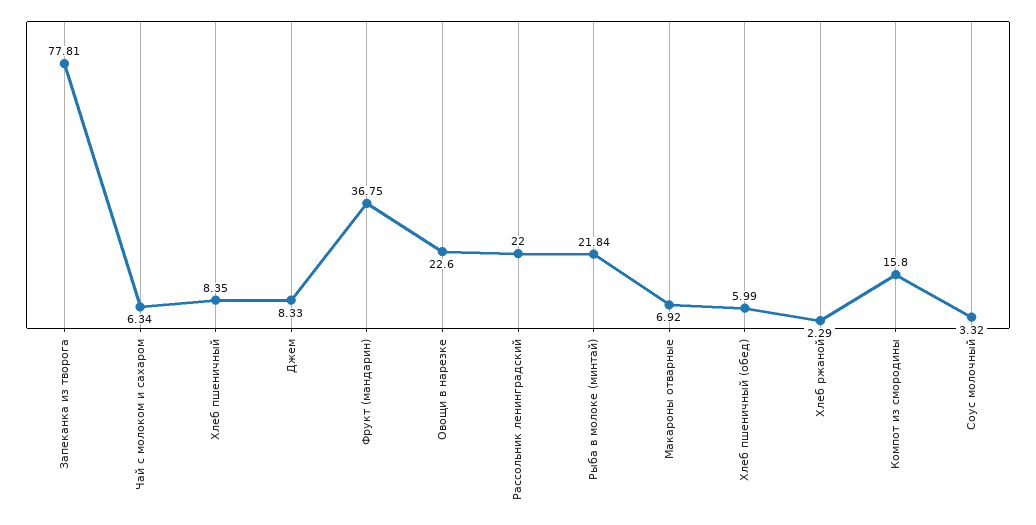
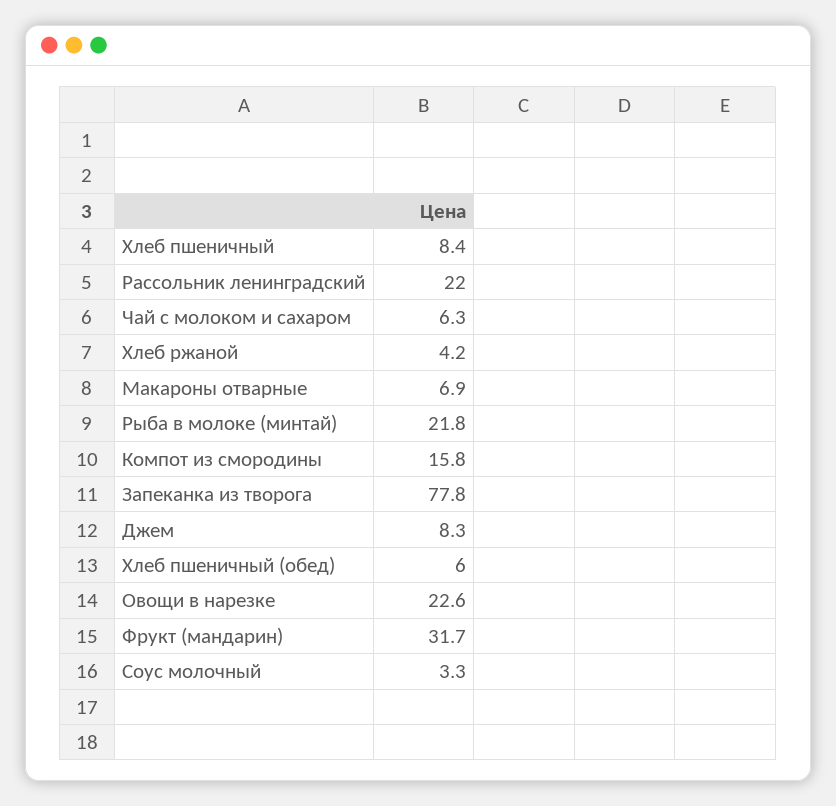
Фрукт (мандарин): 36.75 -> 31.7
Хлеб ржаной: 2.29 -> 4.2

